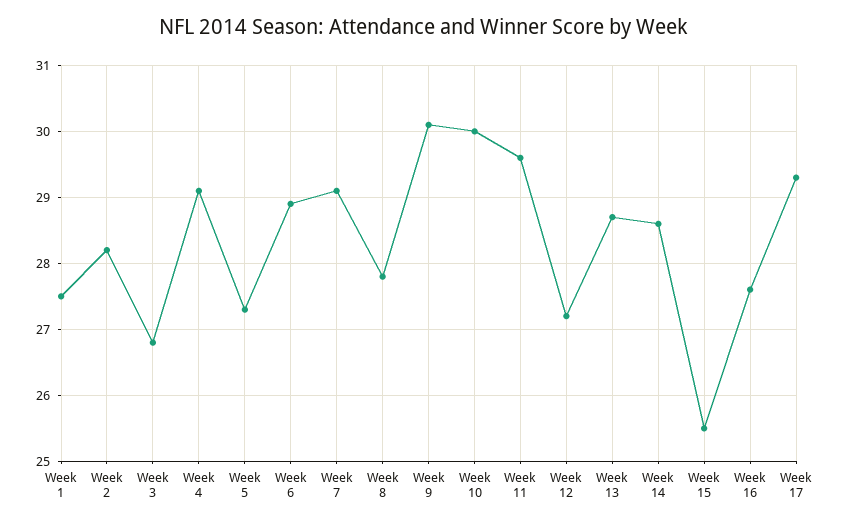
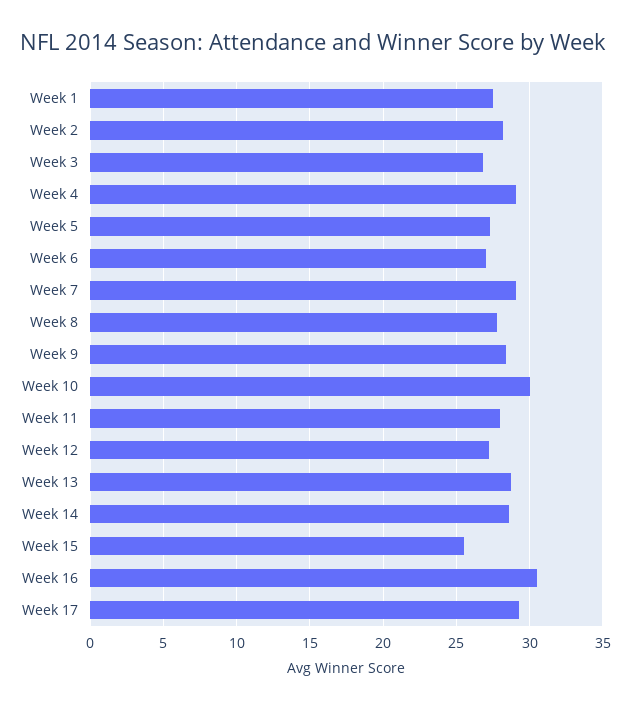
Week 6: 28.9 -> 27
Week 9: 30.1 -> 28.5
Week 11: 29.6 -> 28
Week 16: 27.6 -> 30.5

